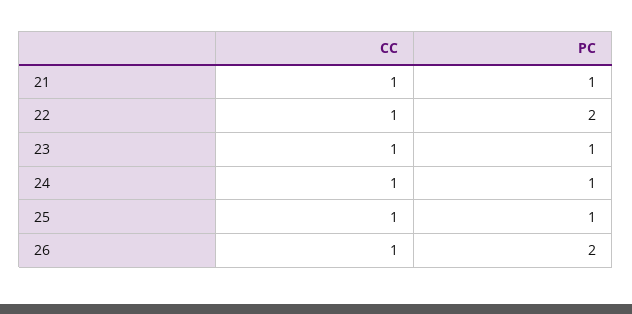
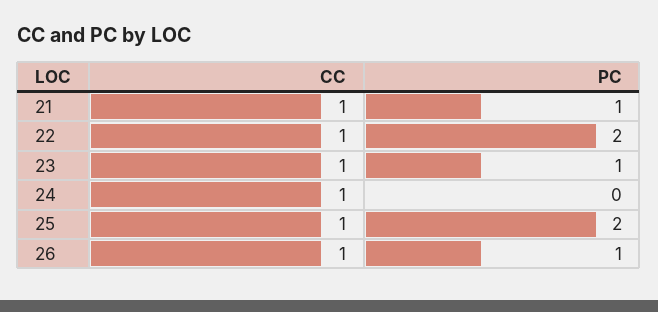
PC, 24: 1 -> 0
PC, 25: 1 -> 2
PC, 26: 2 -> 1

